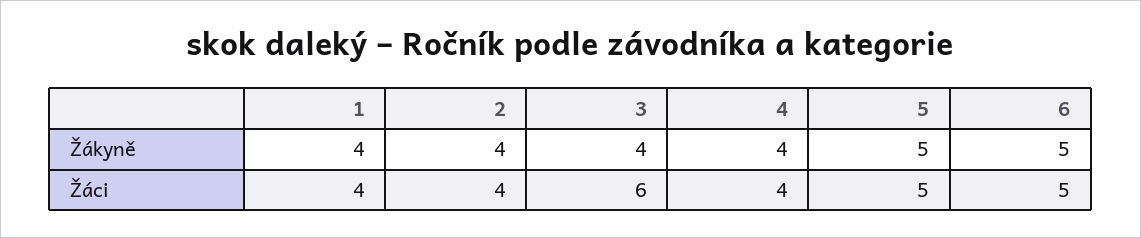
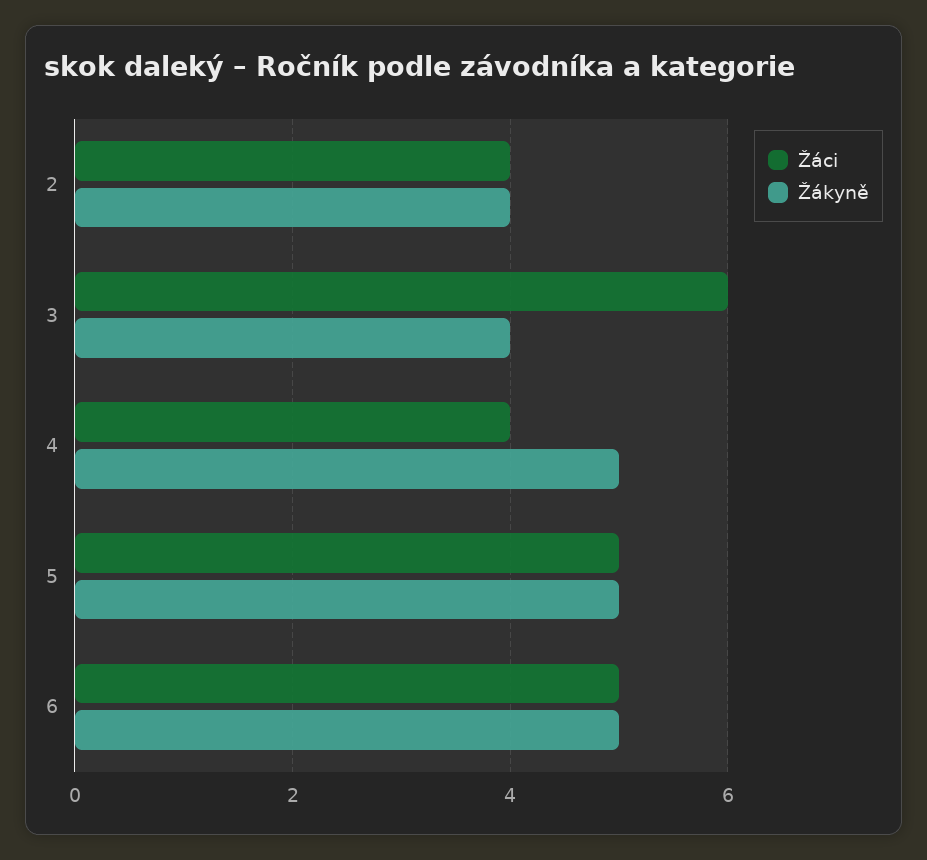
Žákyně, 1: 4 -> none
Žákyně, 4: 4 -> 5
Žáci, 1: 4 -> none

